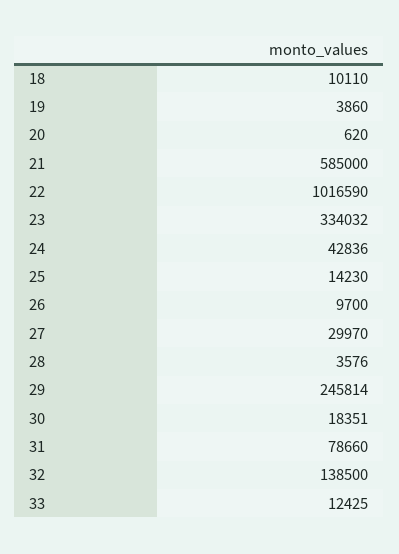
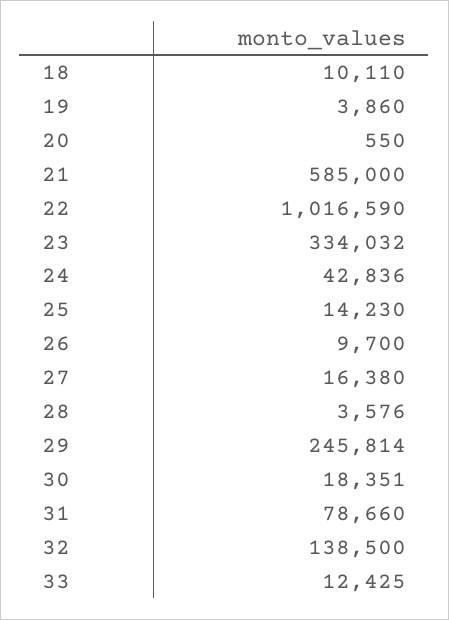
20: 620 -> 550
27: 29970 -> 16380

